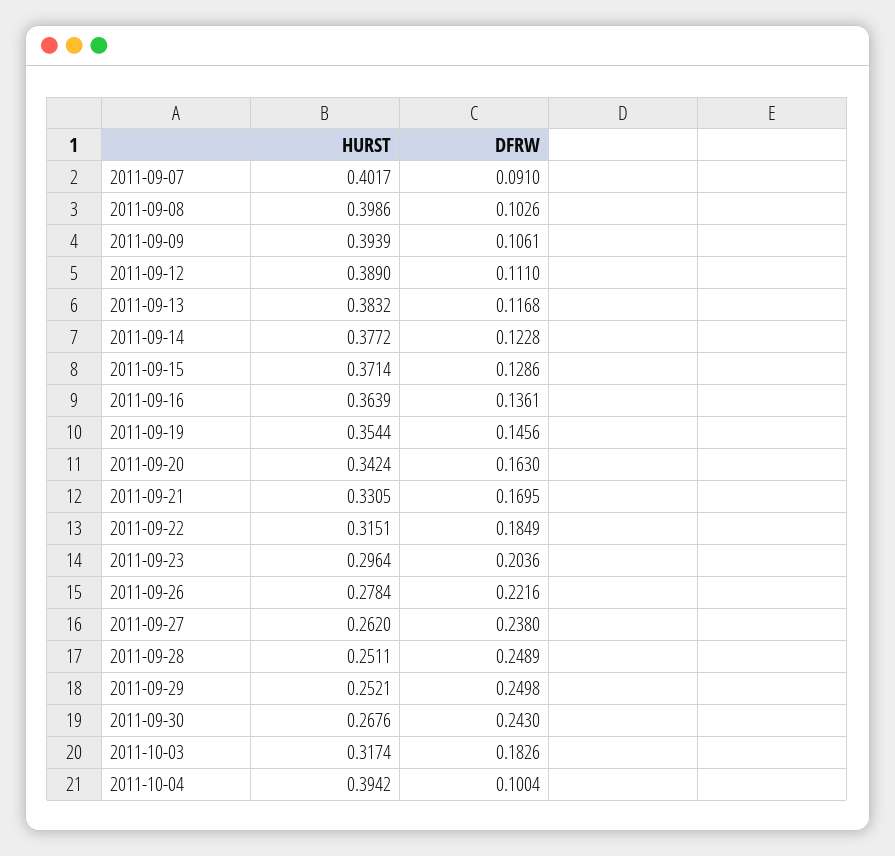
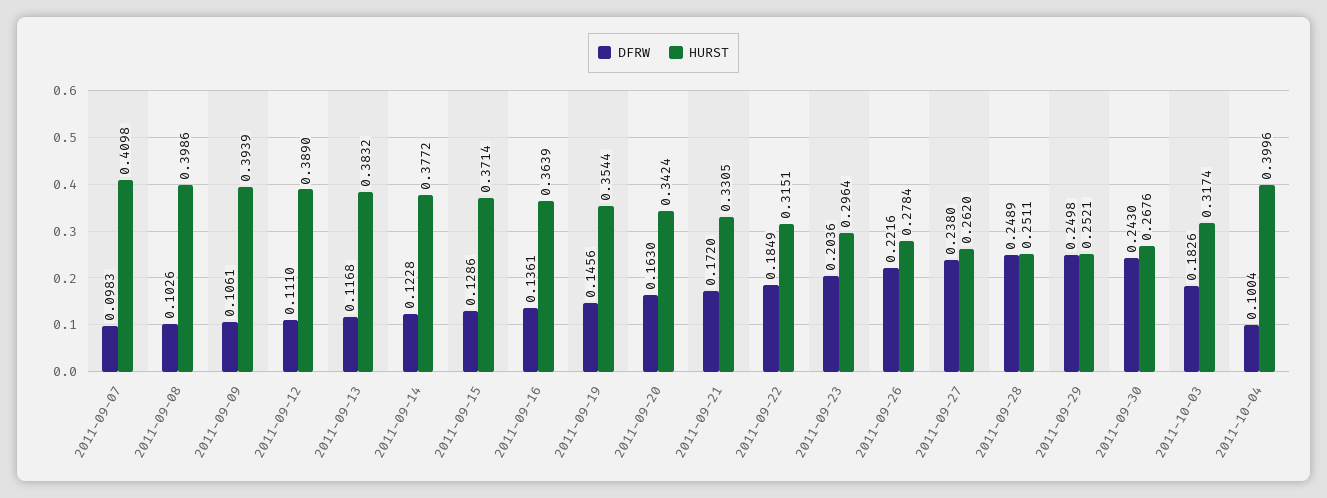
HURST, 2011-09-07: 0.4017 -> 0.4098
DFRW, 2011-09-07: 0.091 -> 0.0983
DFRW, 2011-09-21: 0.1695 -> 0.172
HURST, 2011-10-04: 0.3942 -> 0.3996

